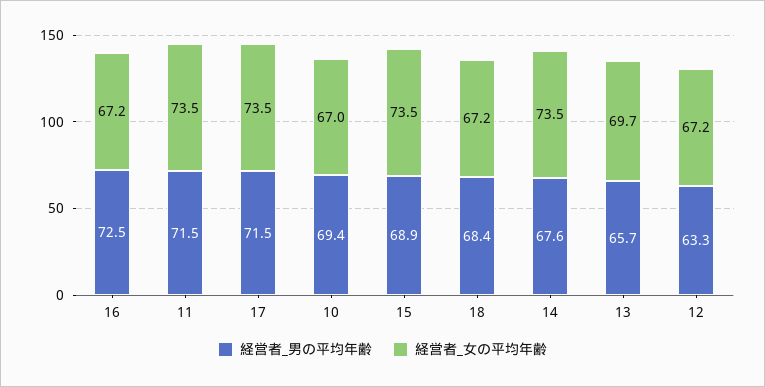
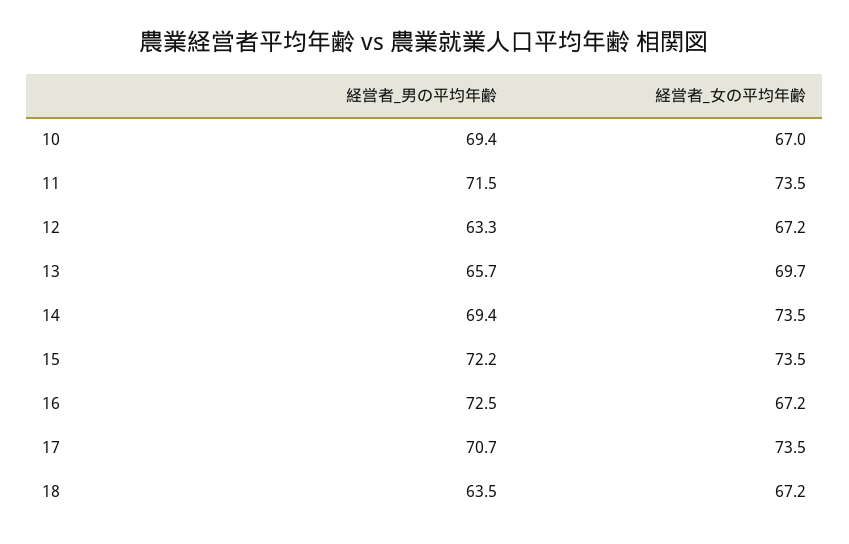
経営者_男の平均年齢, 17: 71.5 -> 70.7
経営者_男の平均年齢, 15: 68.9 -> 72.2
経営者_男の平均年齢, 18: 68.4 -> 63.5
経営者_男の平均年齢, 14: 67.6 -> 69.4

